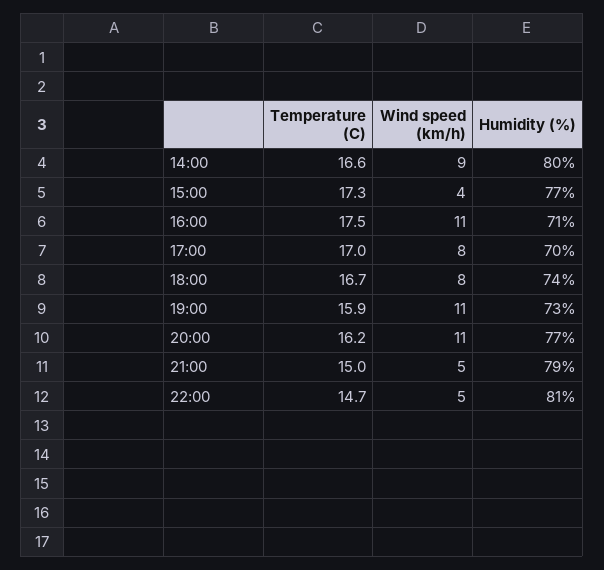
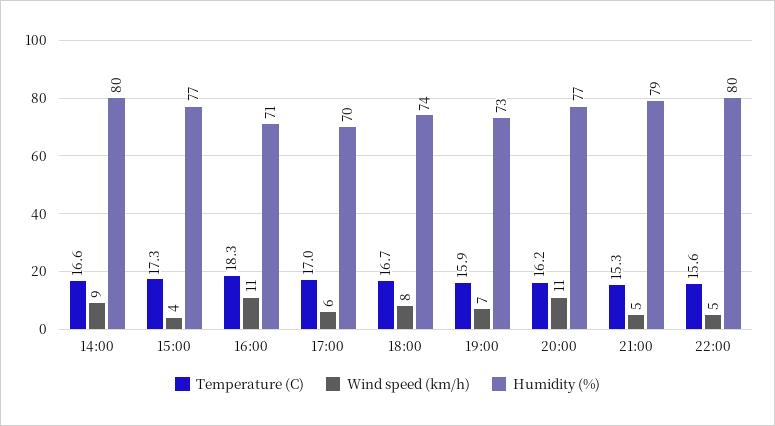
Temperature (C), 16:00: 17.5 -> 18.3
Wind speed (km/h), 17:00: 8 -> 6
Wind speed (km/h), 19:00: 11 -> 7
Temperature (C), 21:00: 15 -> 15.3
Temperature (C), 22:00: 14.7 -> 15.6
Humidity (%), 22:00: 81 -> 80

